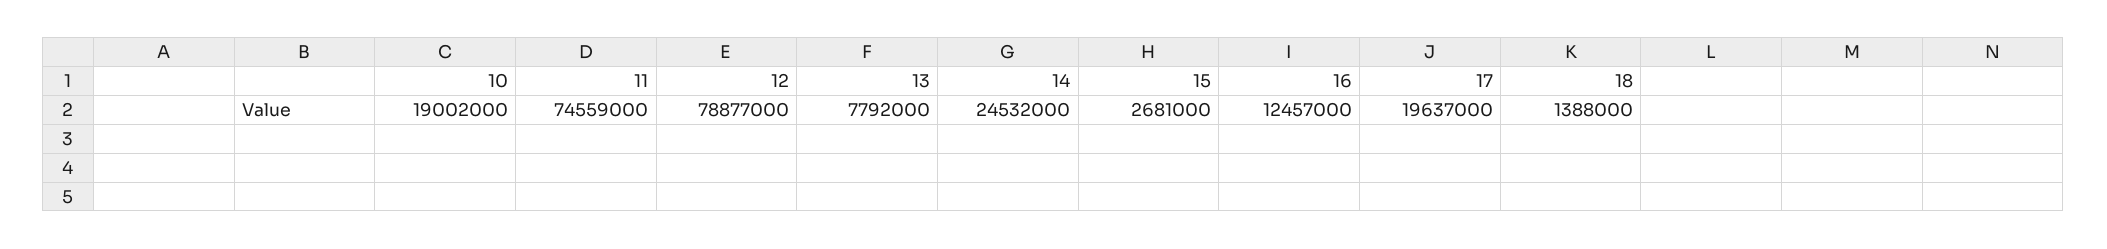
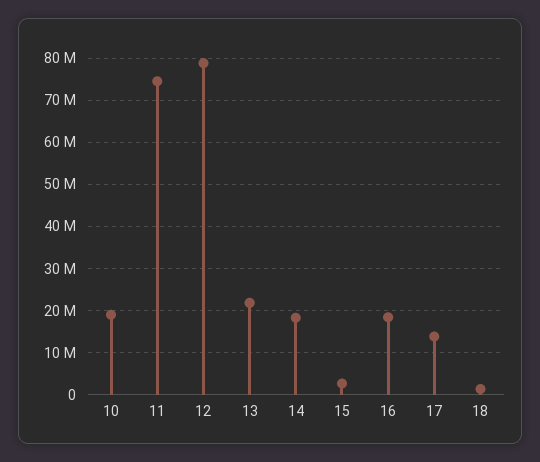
13: 7792000 -> 22000000
14: 24532000 -> 18000000
16: 12457000 -> 18000000
17: 19637000 -> 14000000

